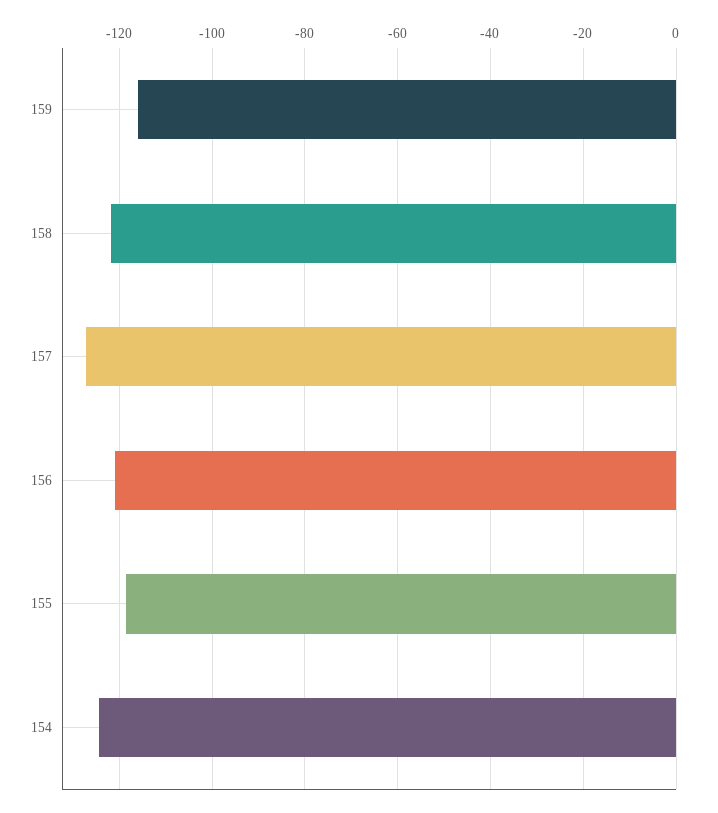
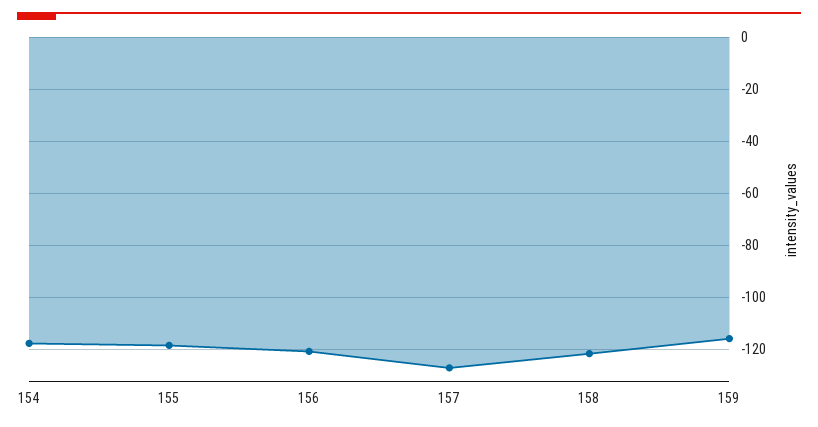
154: -124 -> -117.5

